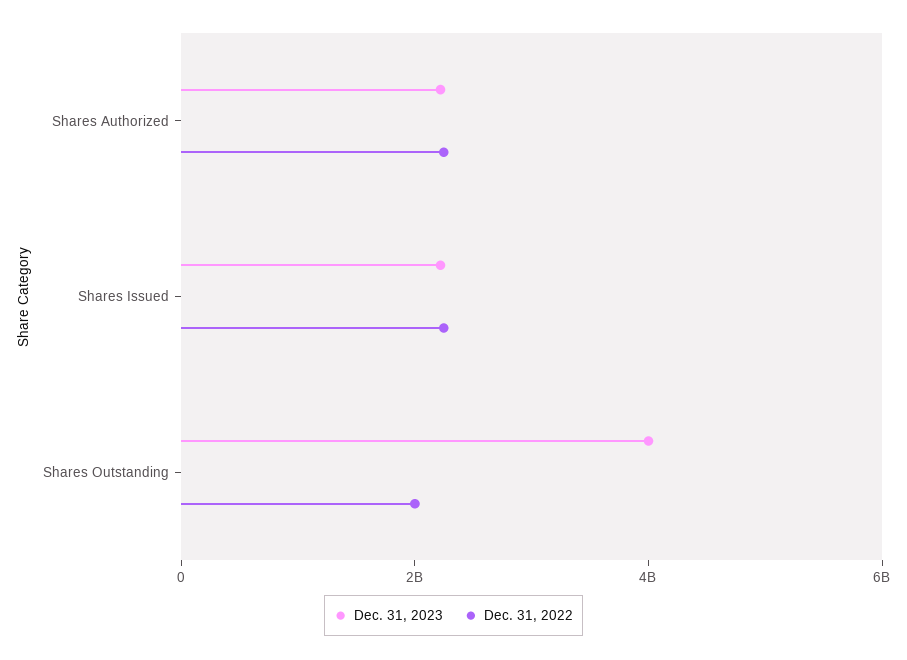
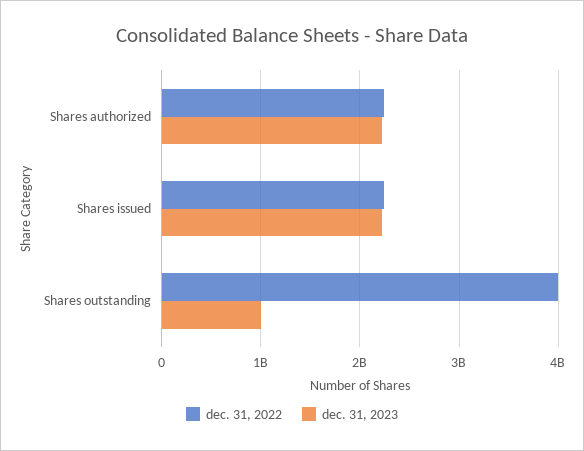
Dec. 31, 2023, Shares Outstanding: 4000000000 -> 1000000000
Dec. 31, 2022, Shares Outstanding: 2000000000 -> 4000000000

